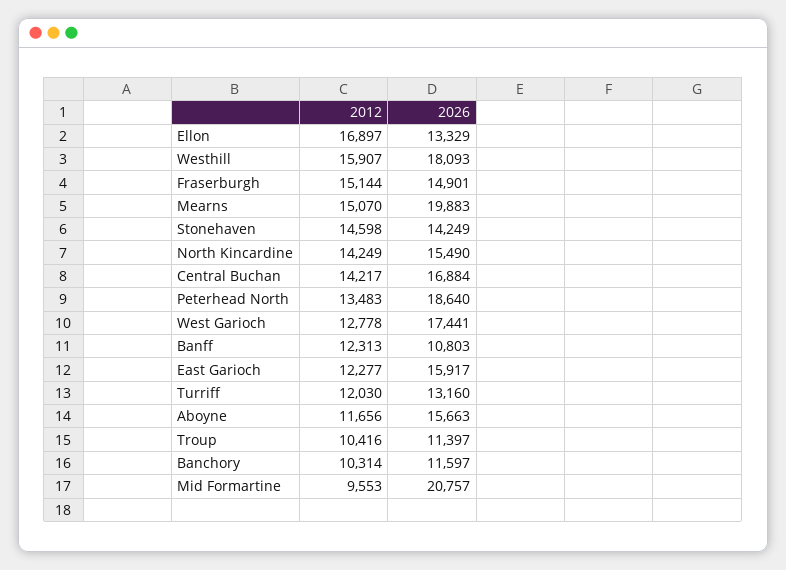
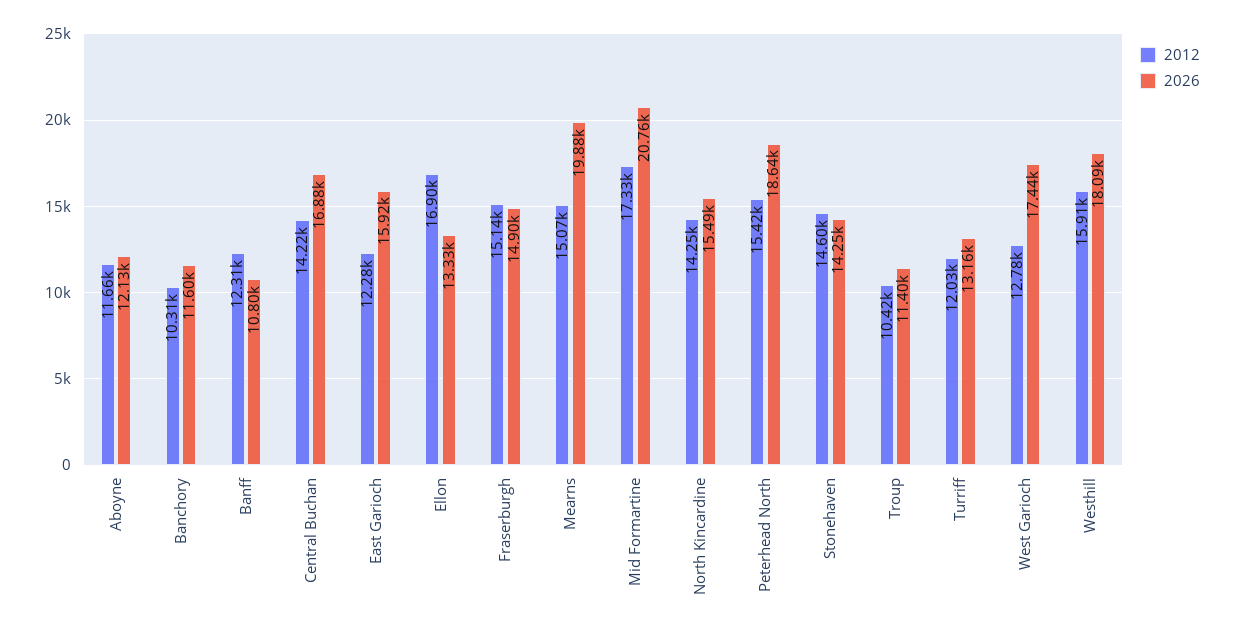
2012, Peterhead North: 13483 -> 15420
2026, Aboyne: 15663 -> 12130
2012, Mid Formartine: 9553 -> 17330

